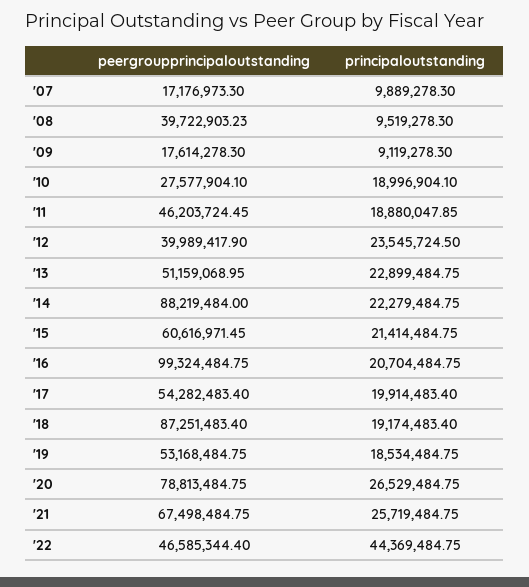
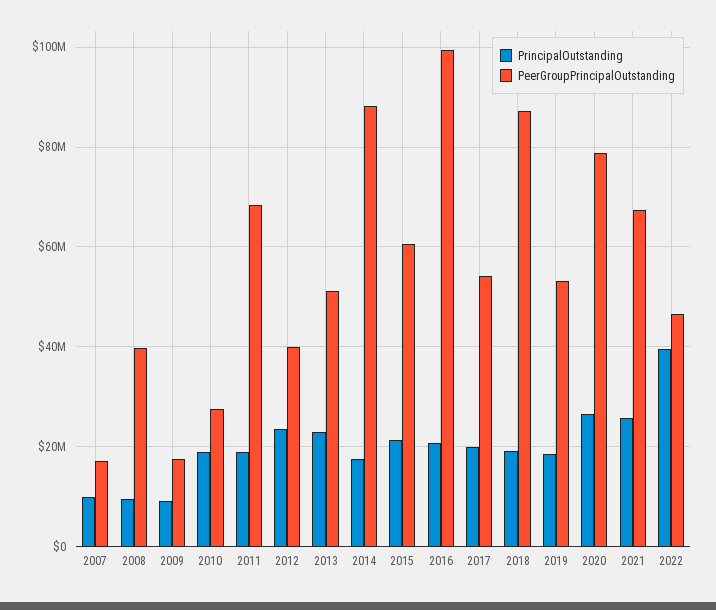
peergroupprincipaloutstanding, '11: 46203724.45 -> 68000000
principaloutstanding, '14: 22279484.75 -> 18000000
principaloutstanding, '22: 44369484.75 -> 40000000

